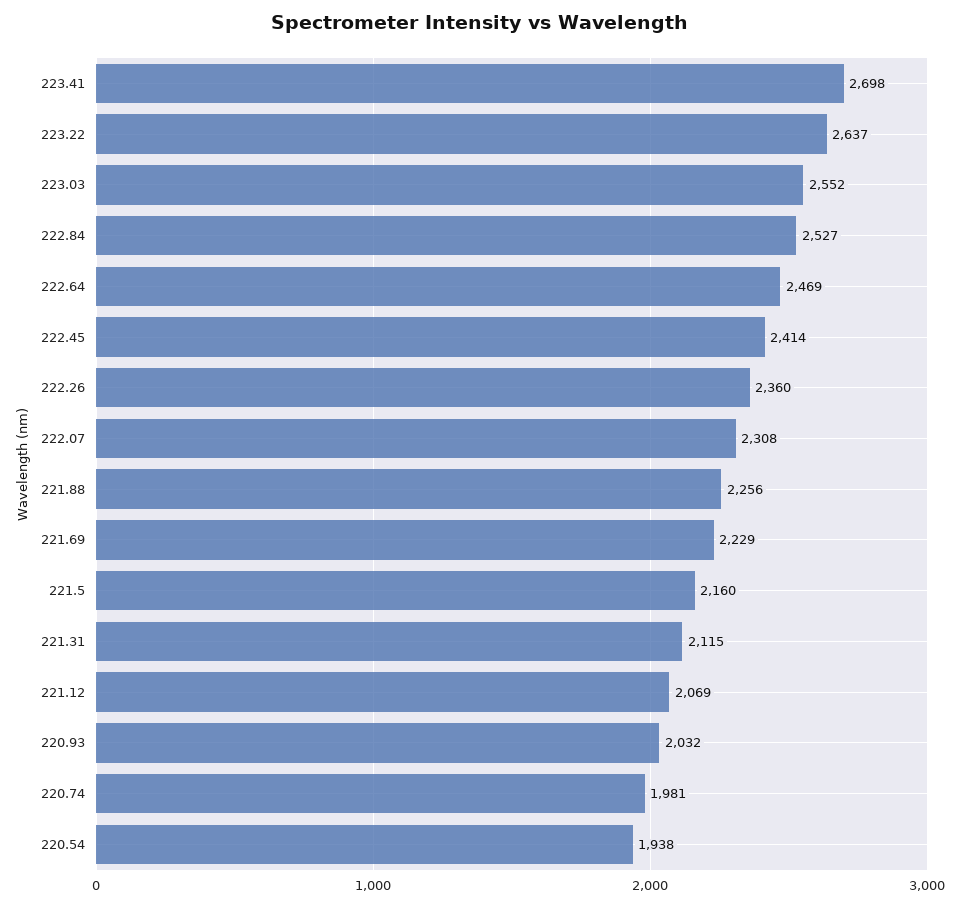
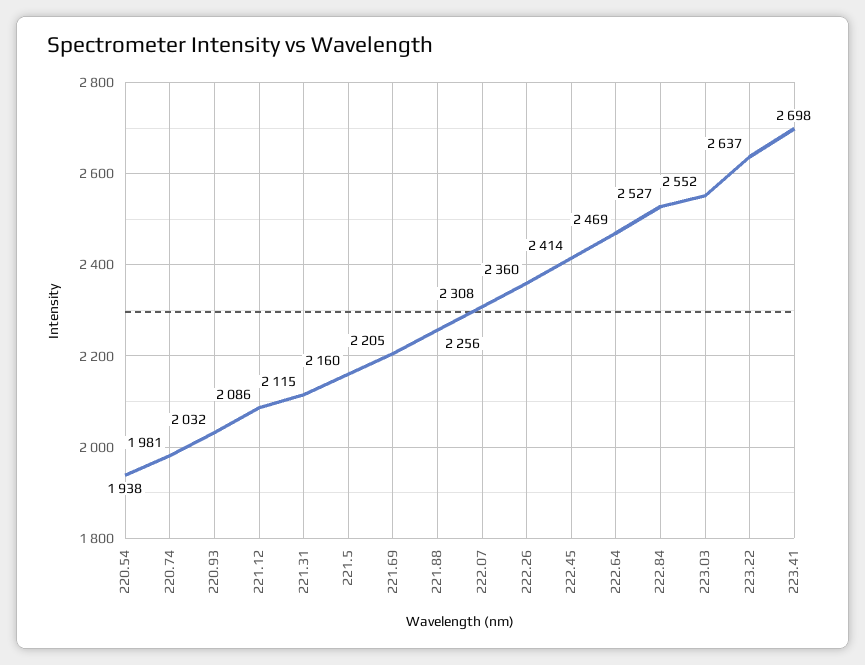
221.69: 2229 -> 2205
221.12: 2069 -> 2086

